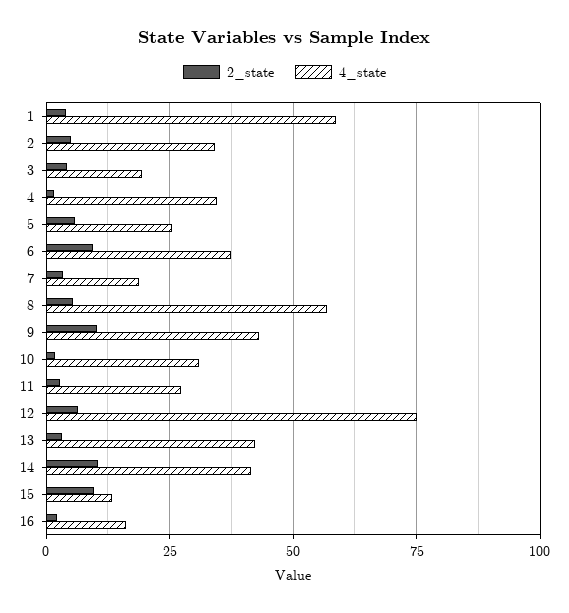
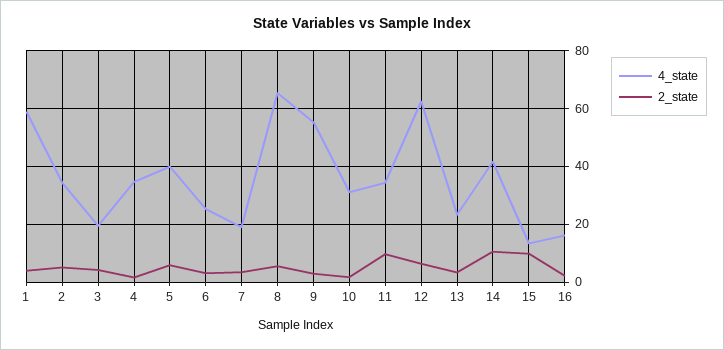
4_state, 5: 25 -> 40
2_state, 6: 10 -> 2.5
4_state, 6: 37.5 -> 25
4_state, 8: 57.5 -> 65
2_state, 9: 10 -> 2.5
4_state, 9: 42.5 -> 55
2_state, 11: 2.5 -> 10
4_state, 11: 27.5 -> 35
4_state, 12: 75 -> 62.5
4_state, 13: 42.5 -> 22.5

